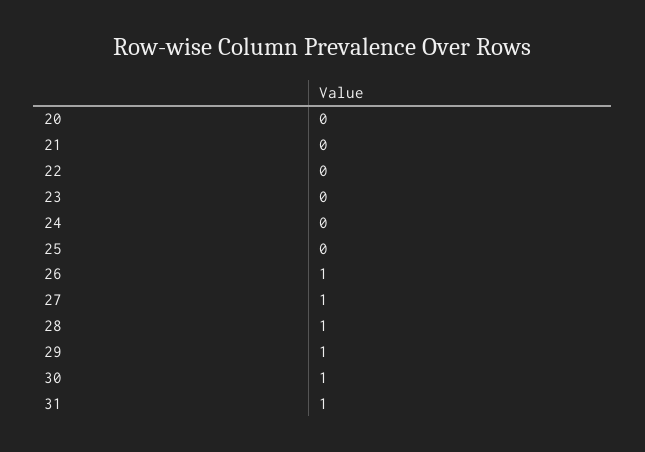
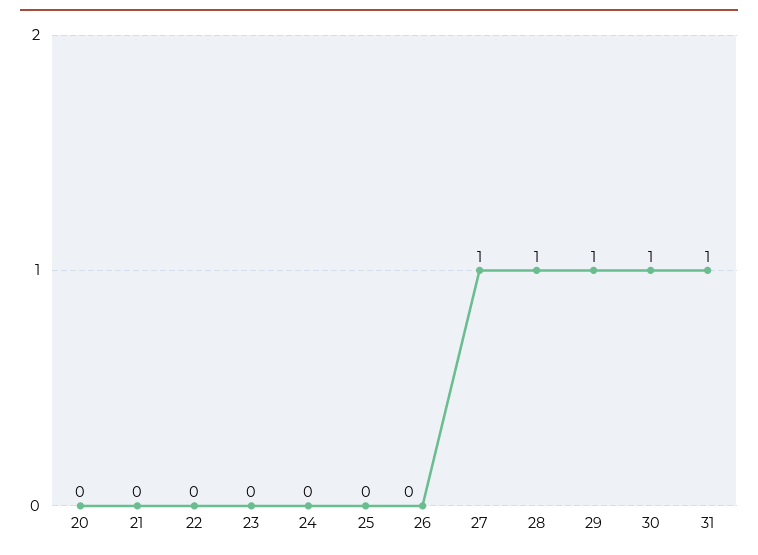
26: 1 -> 0

